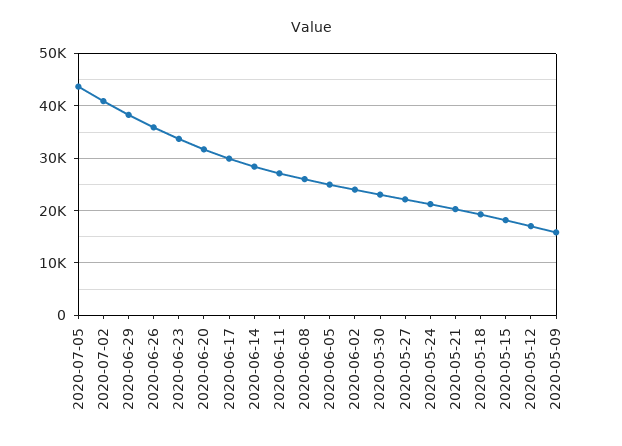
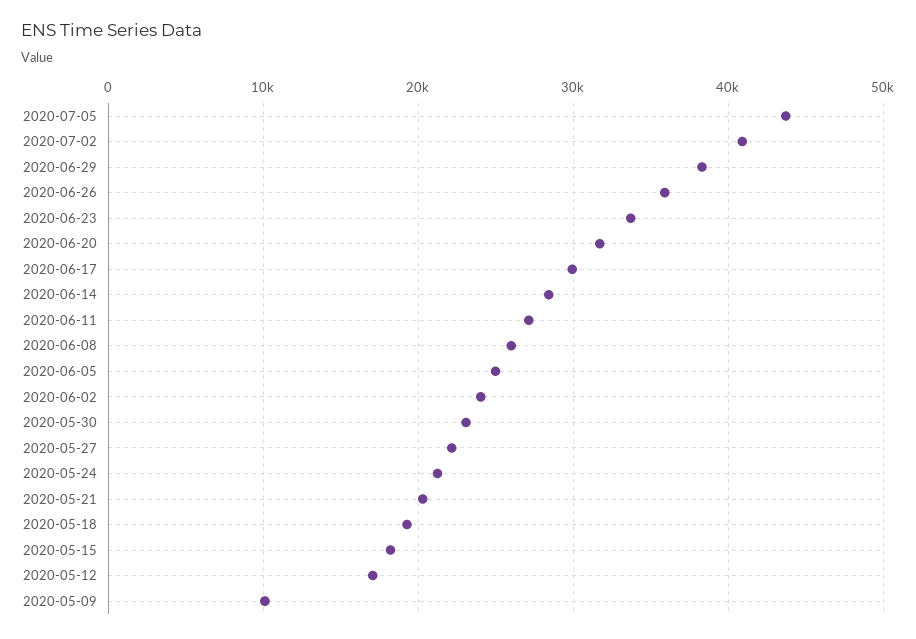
2020-05-09: 16000 -> 10000

